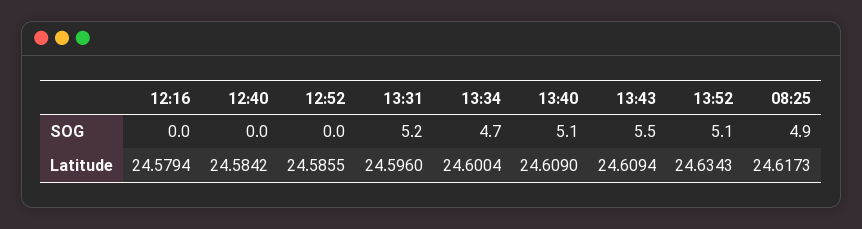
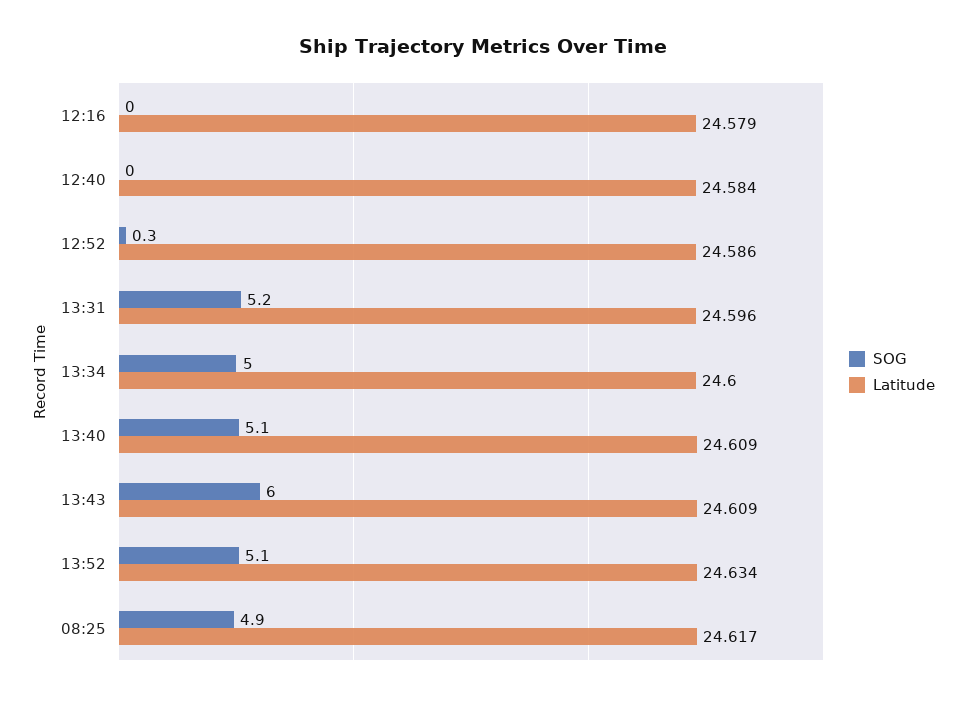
SOG, 12:52: 0 -> 0.3
SOG, 13:34: 4.7 -> 5
SOG, 13:43: 5.5 -> 6

